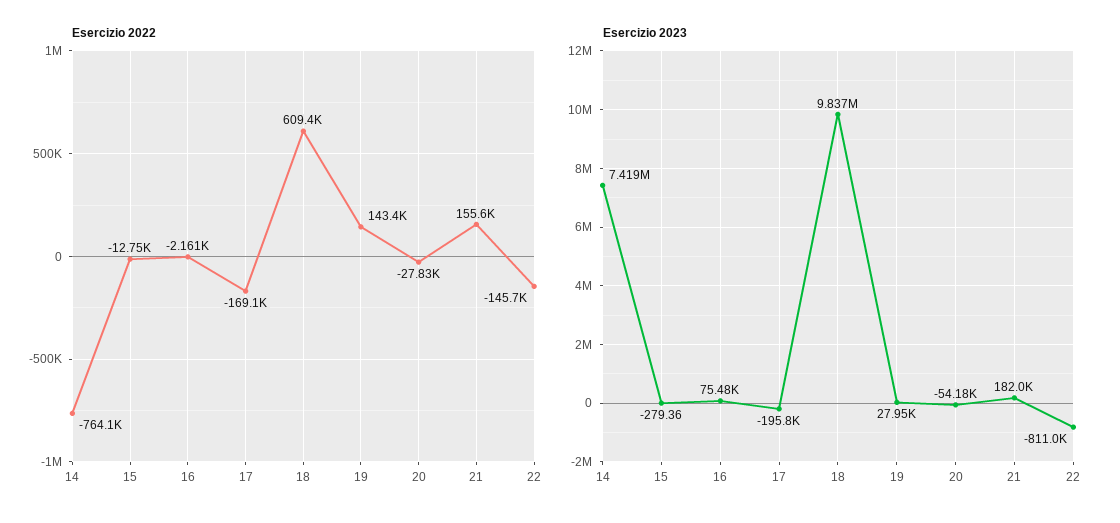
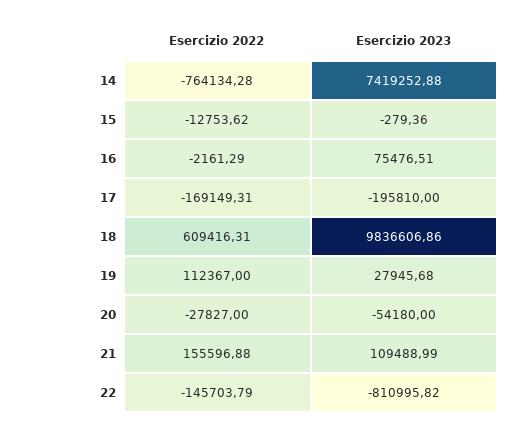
Esercizio 2022, 19: 143400 -> 112367
Esercizio 2023, 21: 182000 -> 109488.99

